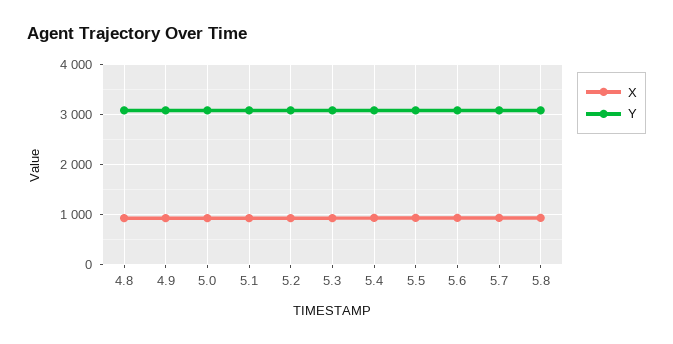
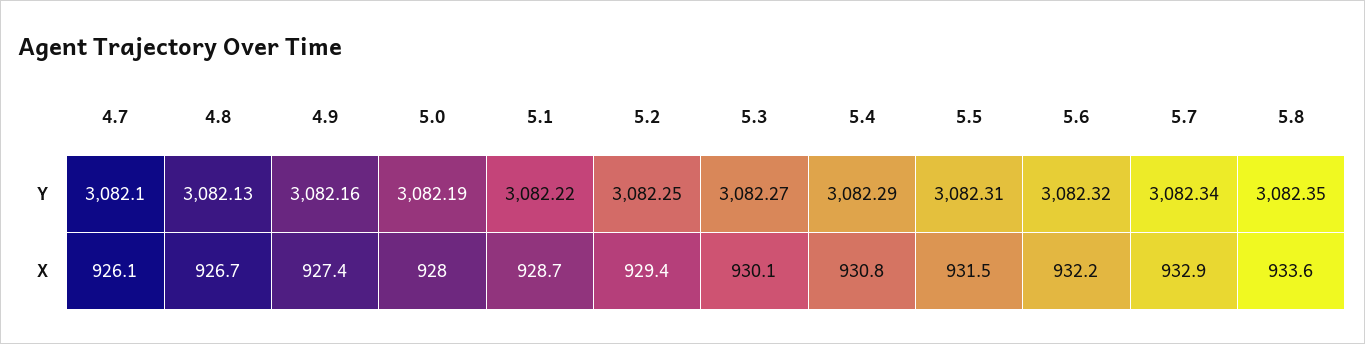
Y, 4.7: none -> 3082.1
X, 4.7: none -> 926.1

